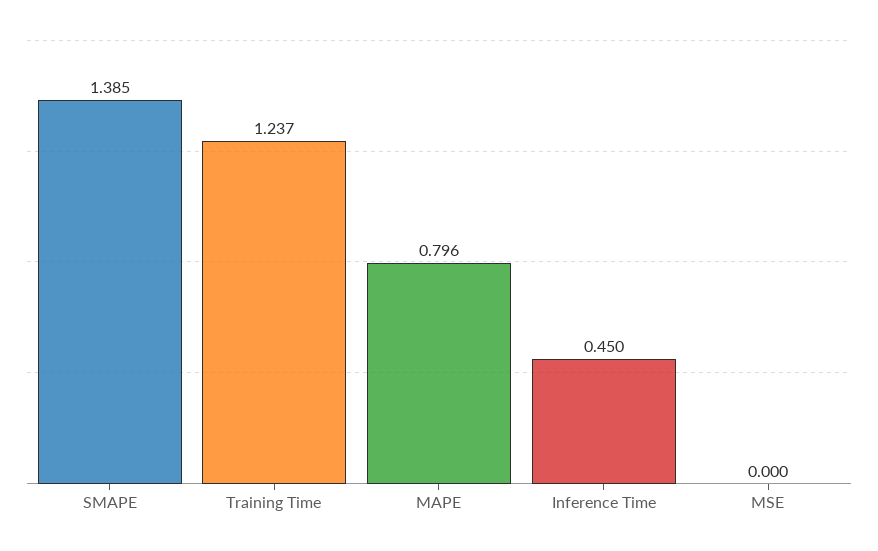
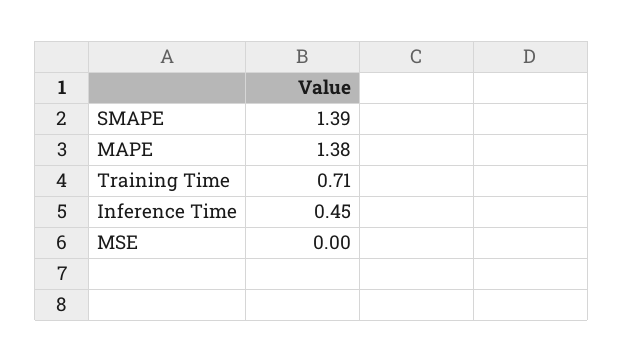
Training Time: 1.237 -> 0.71
MAPE: 0.796 -> 1.38

